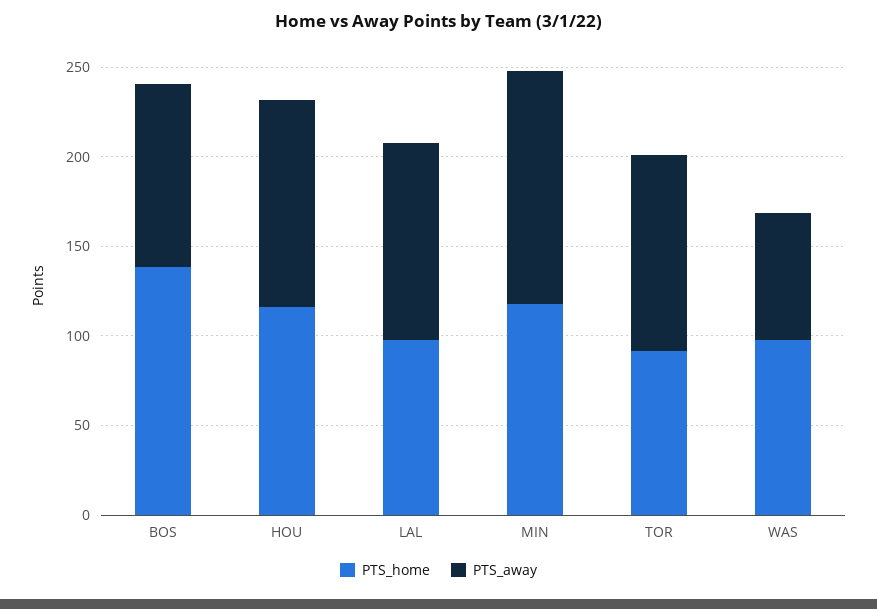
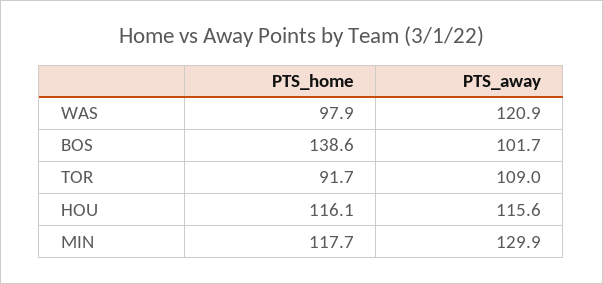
PTS_home, LAL: 100 -> none
PTS_away, LAL: 110 -> none
PTS_away, WAS: 70 -> 120.9

